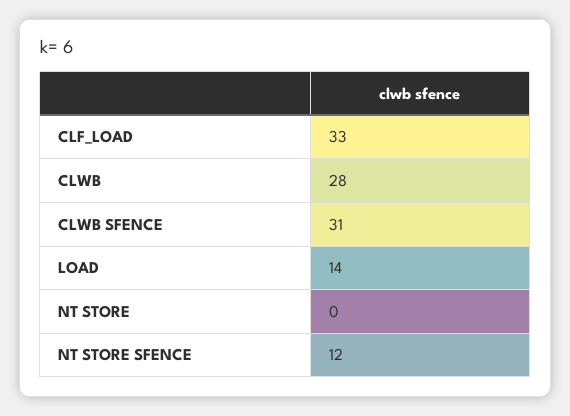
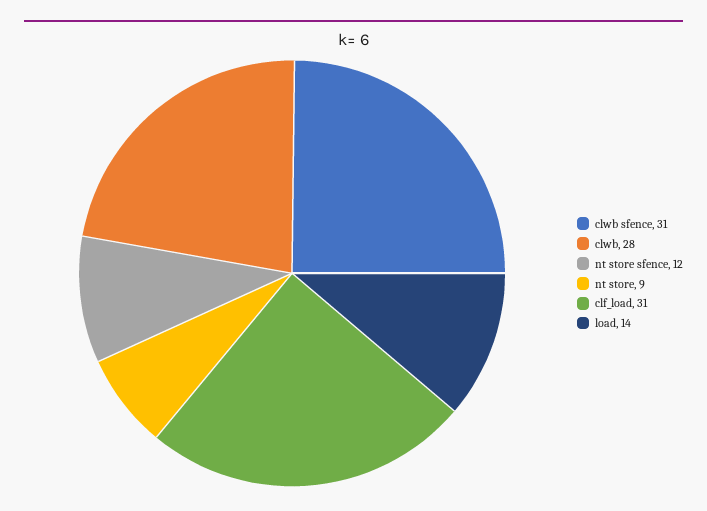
CLF_LOAD: 33 -> 31
NT STORE: 0 -> 9

